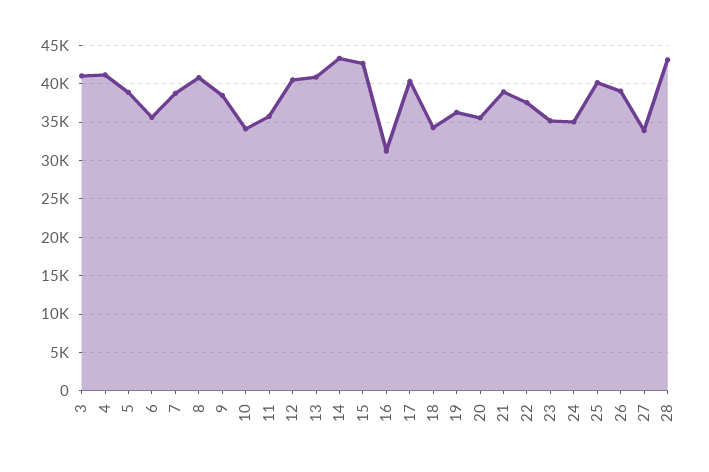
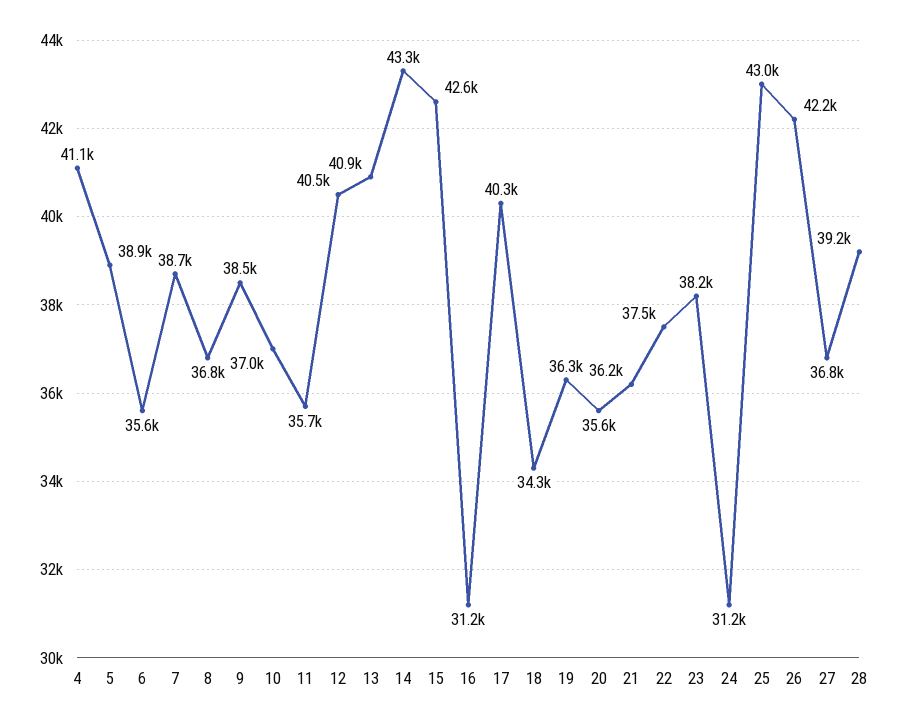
3: 41000 -> none
8: 41000 -> 36800
10: 34000 -> 37000
21: 39000 -> 36200
23: 35000 -> 38200
24: 35000 -> 31200
25: 40000 -> 43000
26: 39000 -> 42200
27: 34000 -> 36800
28: 43000 -> 39200

